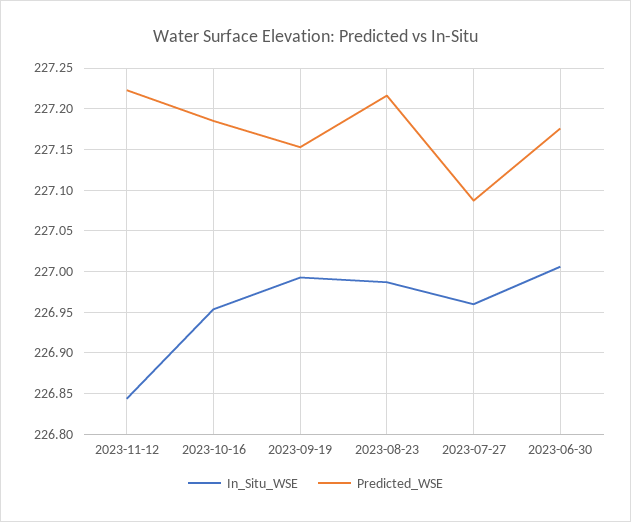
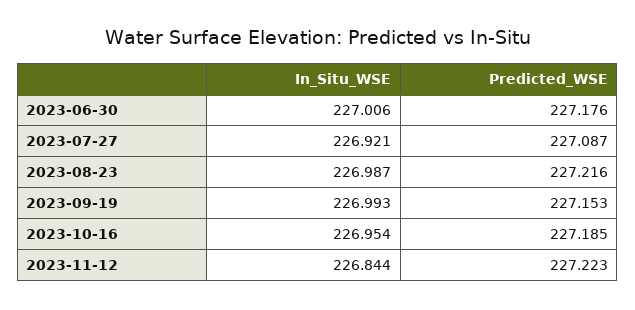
In_Situ_WSE, 2023-07-27: 226.96 -> 226.921

